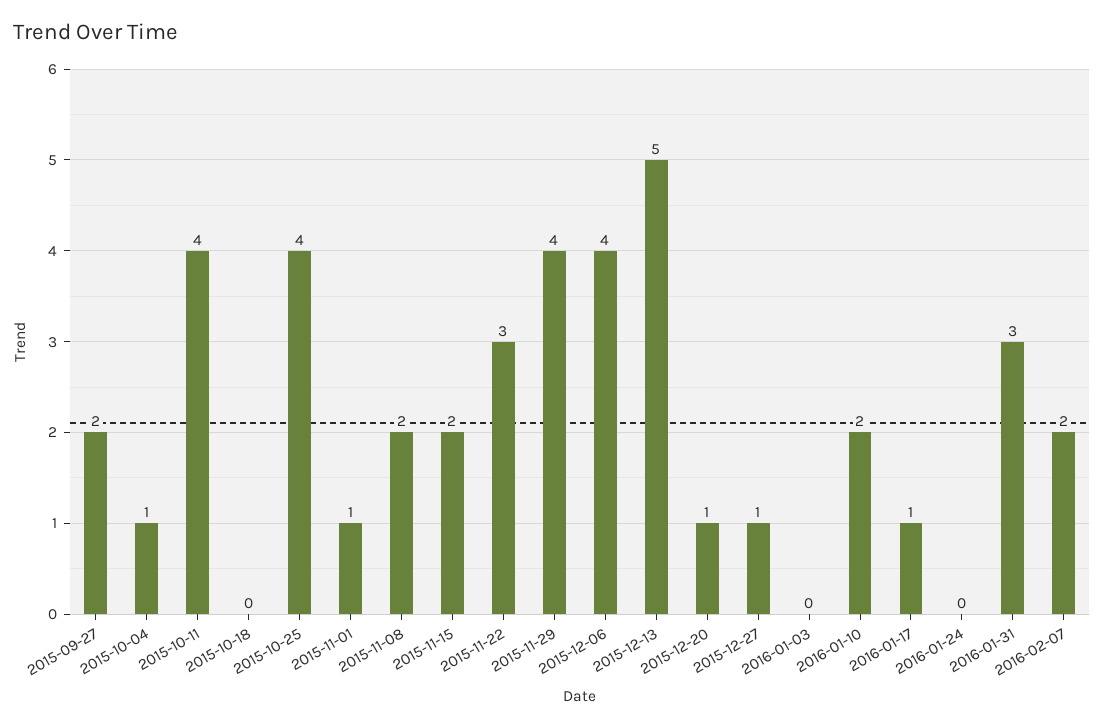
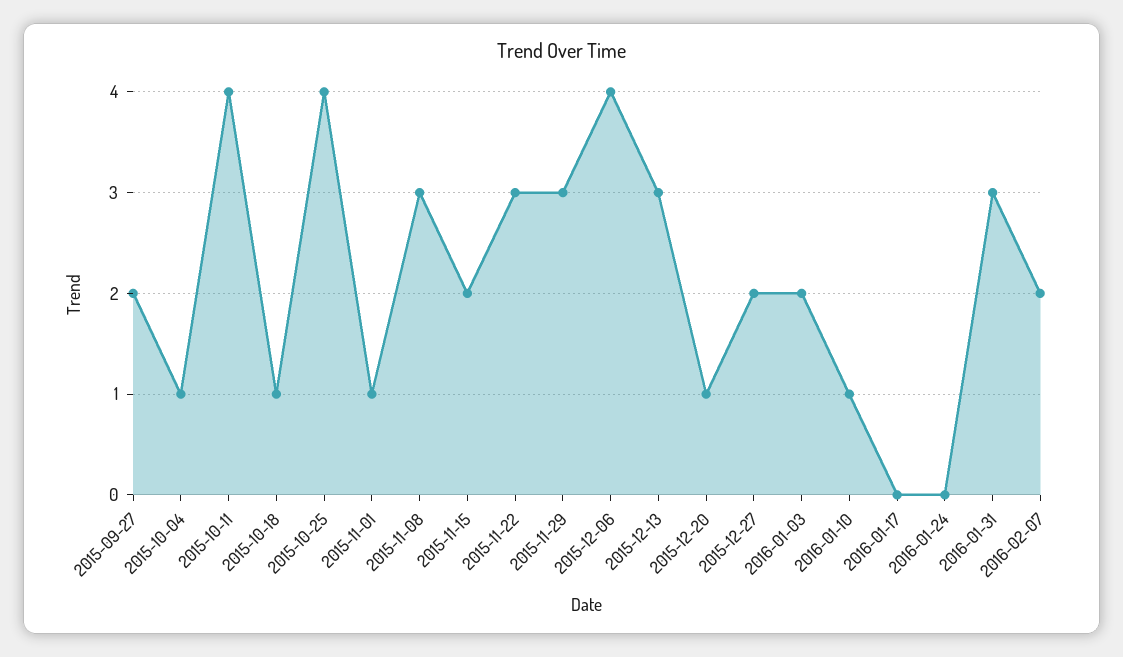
2015-10-18: 0 -> 1
2015-11-08: 2 -> 3
2015-11-29: 4 -> 3
2015-12-13: 5 -> 3
2015-12-27: 1 -> 2
2016-01-03: 0 -> 2
2016-01-10: 2 -> 1
2016-01-17: 1 -> 0

